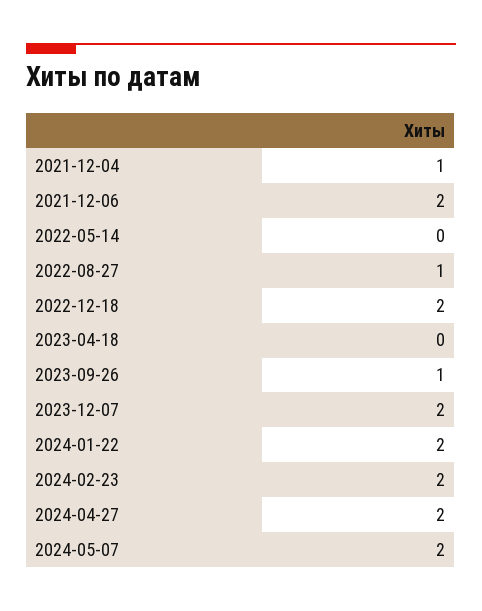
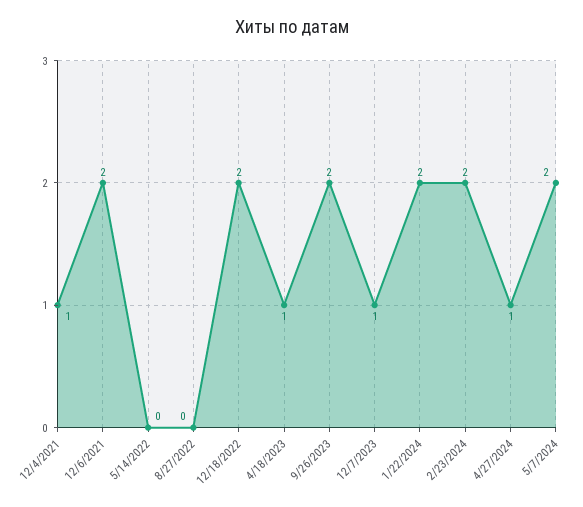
2022-08-27: 1 -> 0
2023-04-18: 0 -> 1
2023-09-26: 1 -> 2
2023-12-07: 2 -> 1
2024-04-27: 2 -> 1

